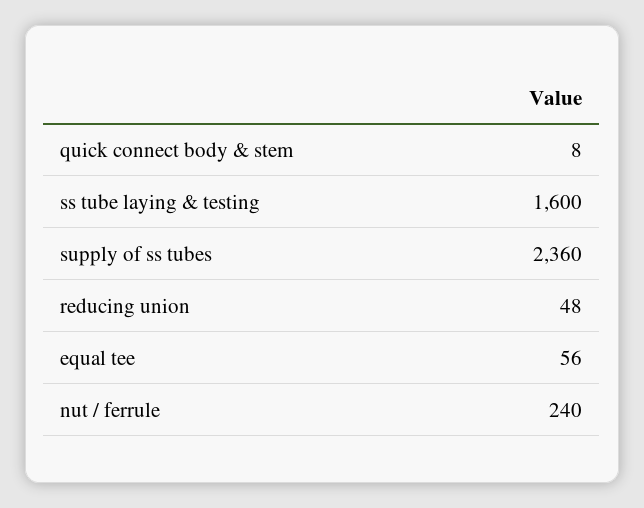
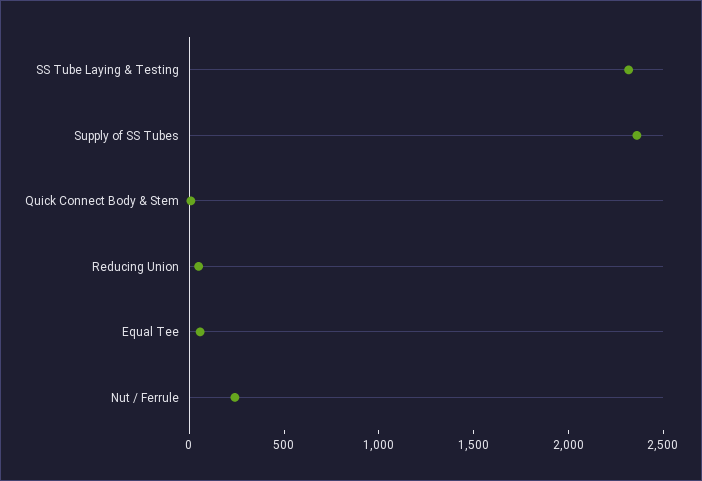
ss tube laying & testing: 1600 -> 2300

